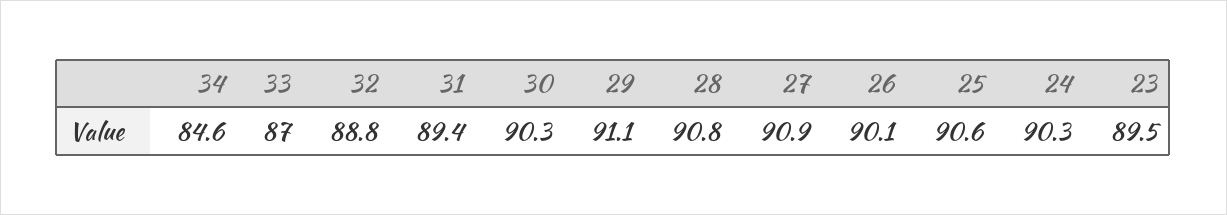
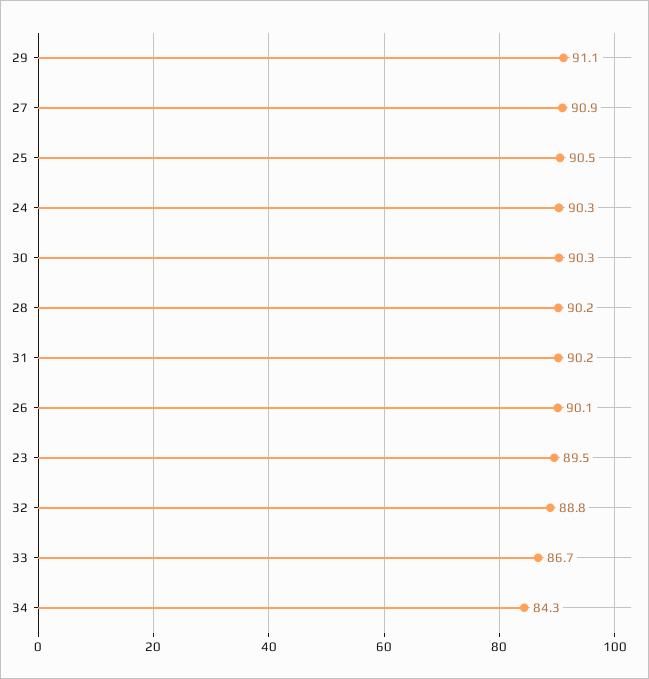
34: 84.6 -> 84.3
33: 87 -> 86.7
31: 89.4 -> 90.2
28: 90.8 -> 90.2
25: 90.6 -> 90.5

